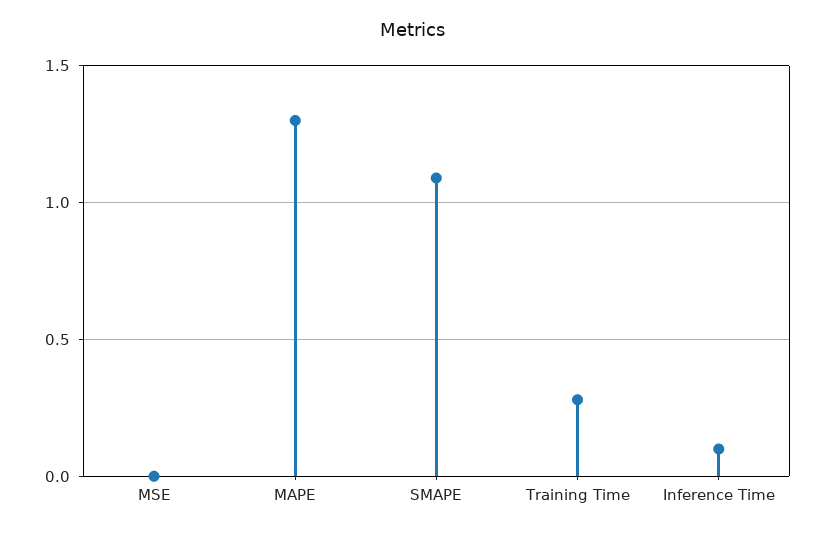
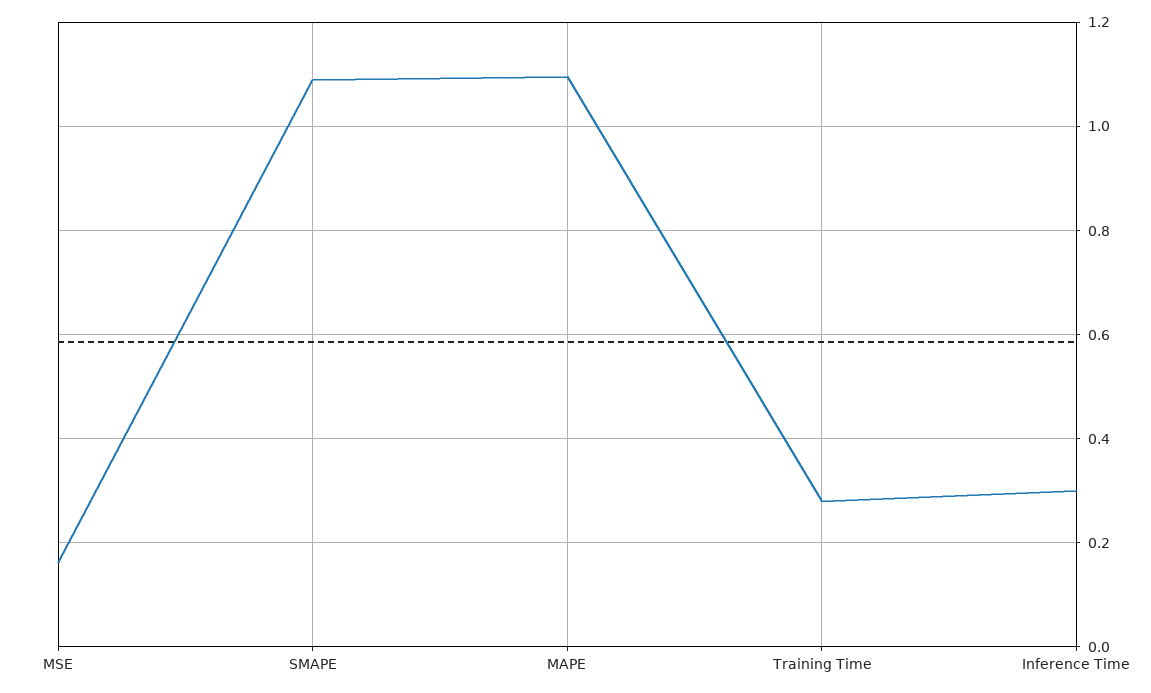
MSE: 0 -> 0.16
MAPE: 1.3 -> 1.1
Inference Time: 0.1 -> 0.3

